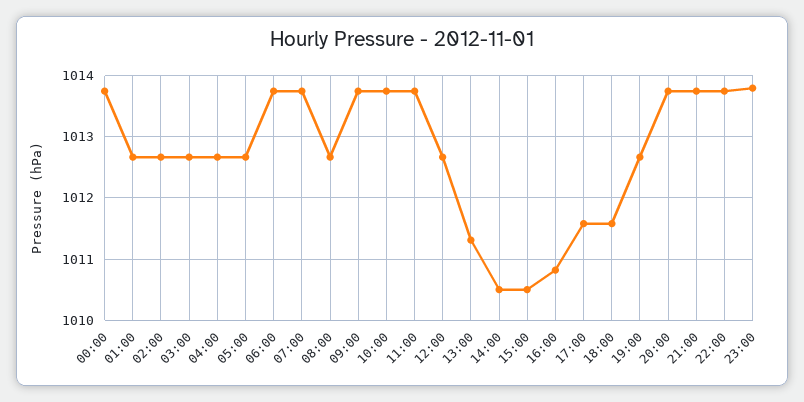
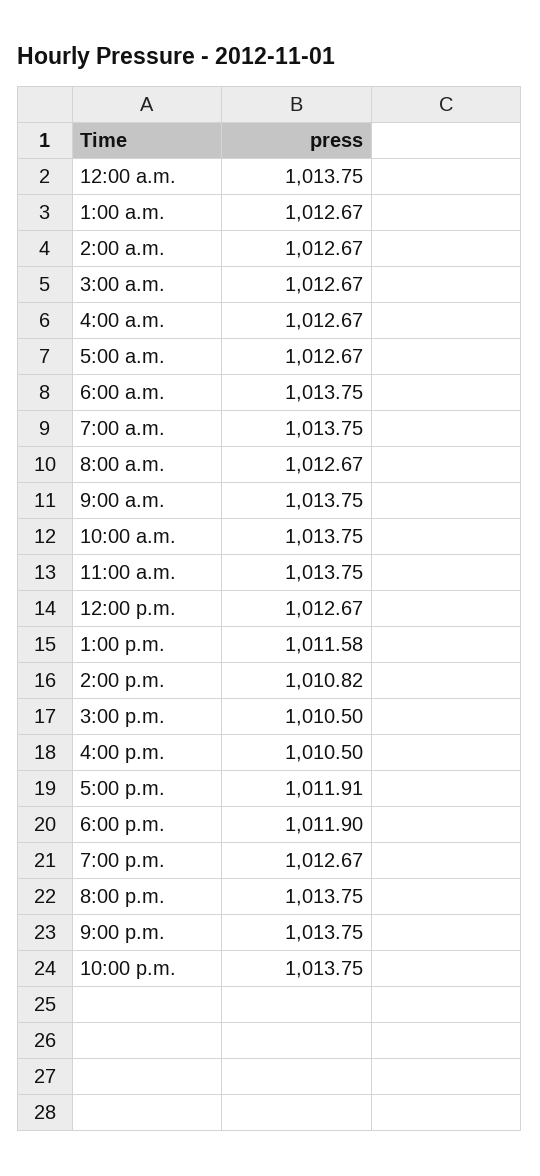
13:00: 1011.3 -> 1011.58
14:00: 1010.5 -> 1010.82
16:00: 1010.8 -> 1010.5
17:00: 1011.6 -> 1011.91
18:00: 1011.6 -> 1011.9
23:00: 1013.8 -> none

